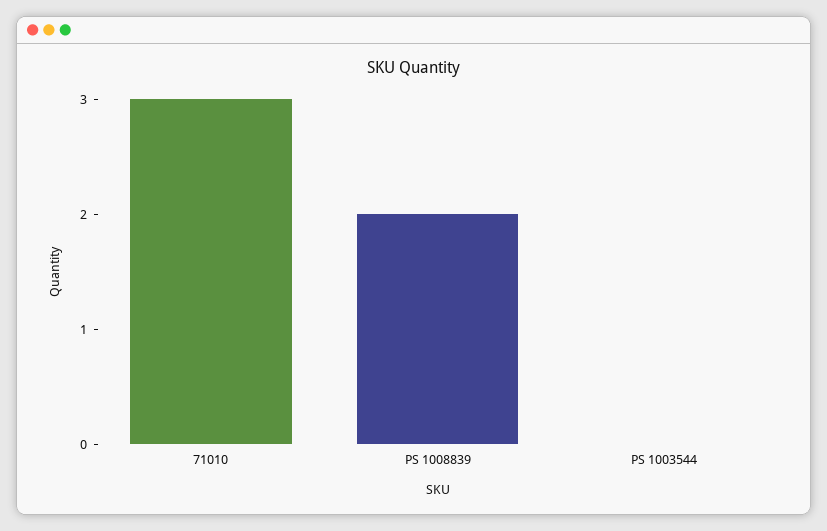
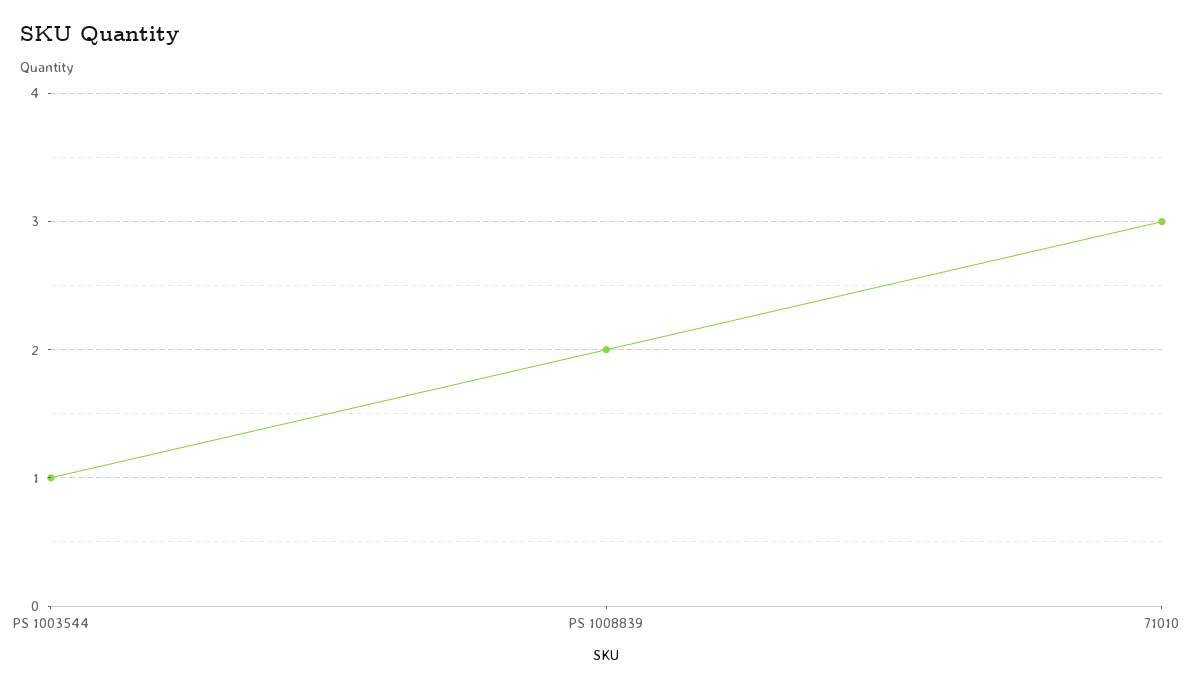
PS 1003544: 0 -> 1

